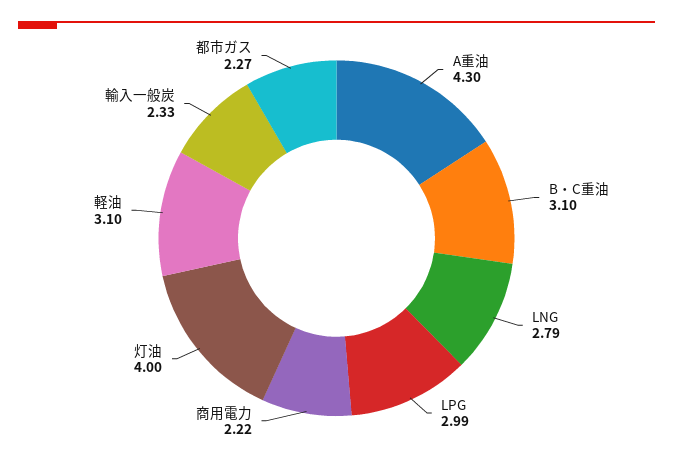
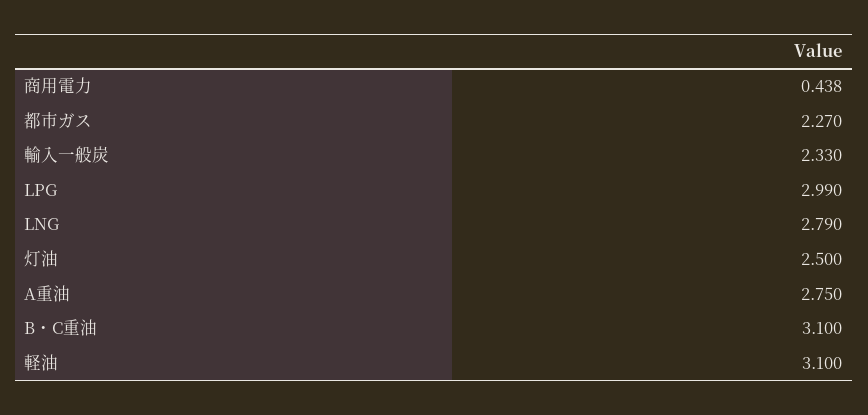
A重油: 4.3 -> 2.75
商用電力: 2.22 -> 0.438
灯油: 4 -> 2.5

